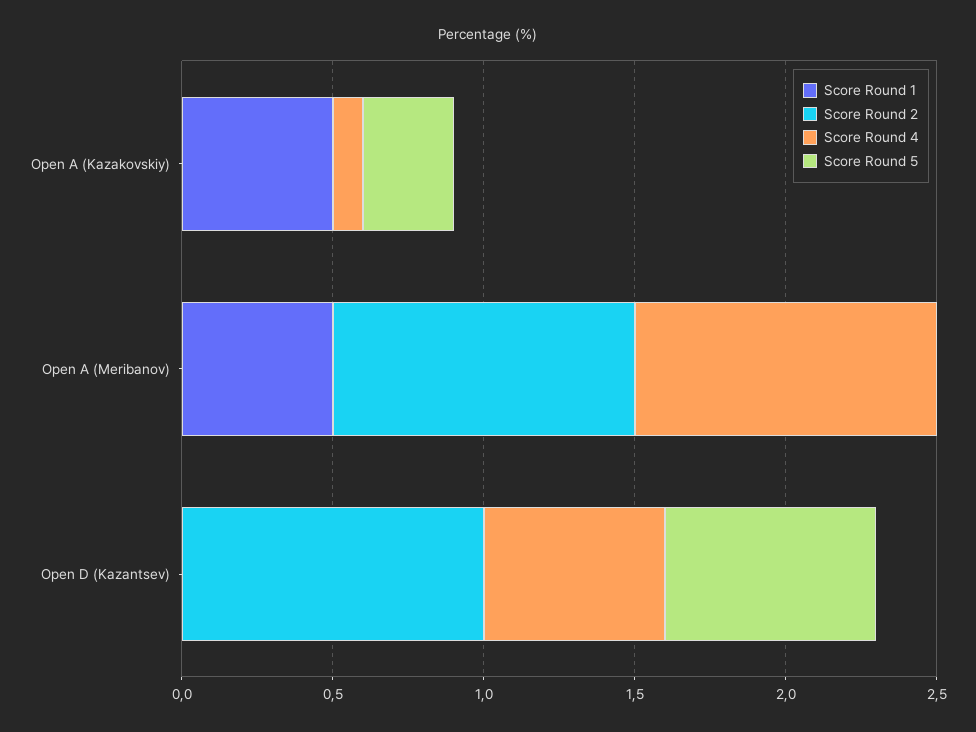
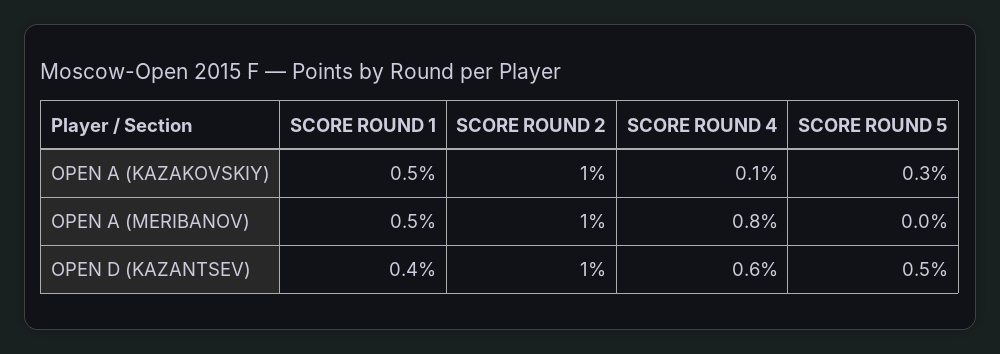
Score Round 2, Open A (Kazakovskiy): 0 -> 1
Score Round 4, Open A (Meribanov): 1 -> 0.8
Score Round 1, Open D (Kazantsev): 0 -> 0.4
Score Round 5, Open D (Kazantsev): 0.7 -> 0.5

